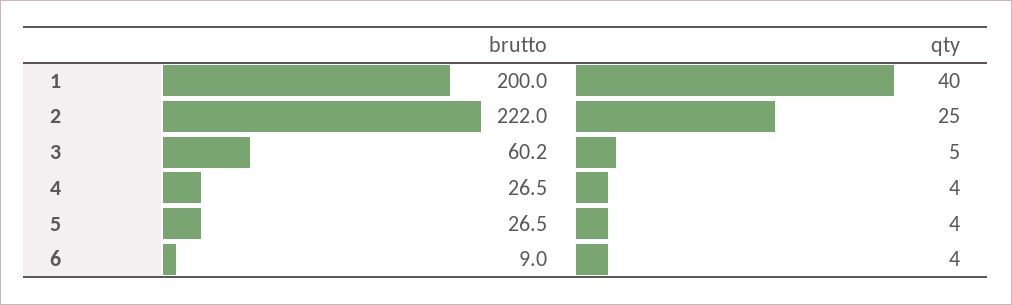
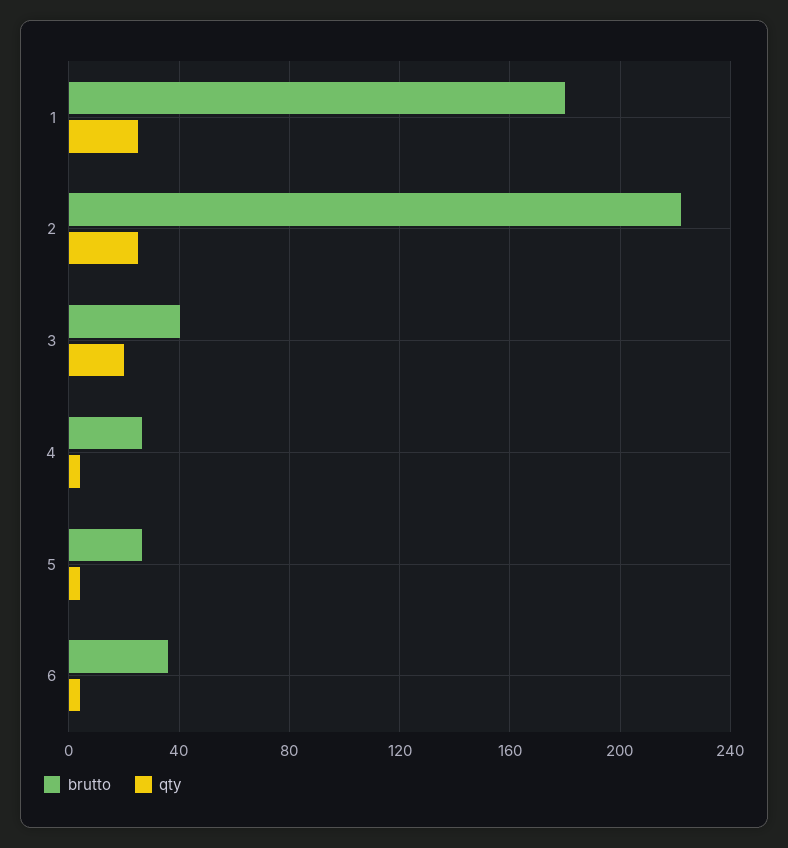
brutto, 1: 200 -> 180
qty, 1: 40 -> 25
brutto, 3: 60.2 -> 40
qty, 3: 5 -> 20
brutto, 6: 9 -> 35

